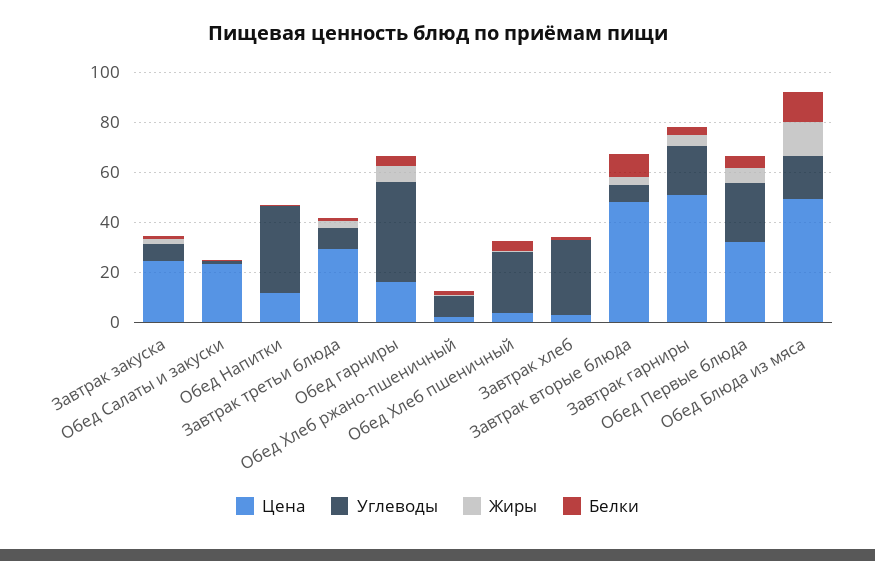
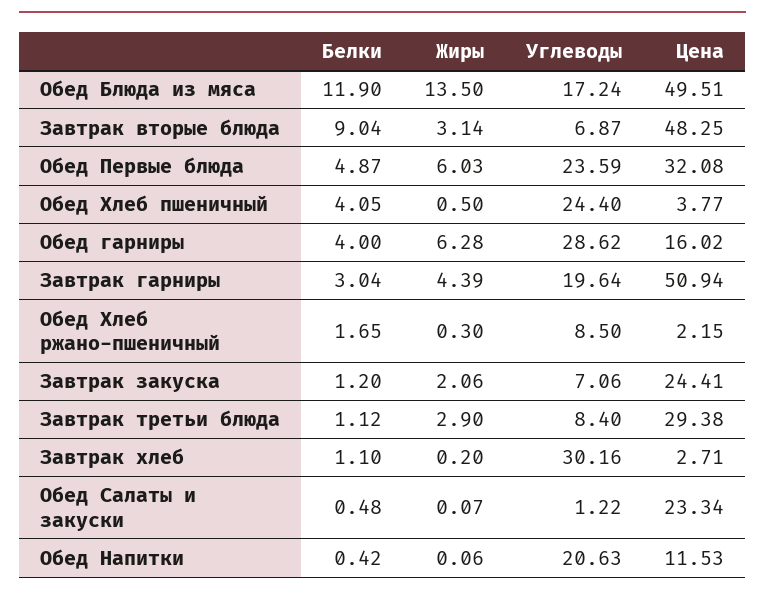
Углеводы, Обед Напитки: 35 -> 20.63
Углеводы, Обед гарниры: 40 -> 28.62

